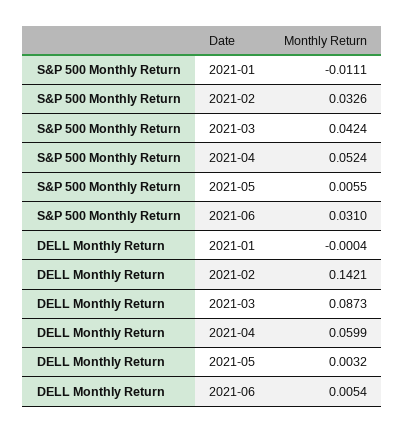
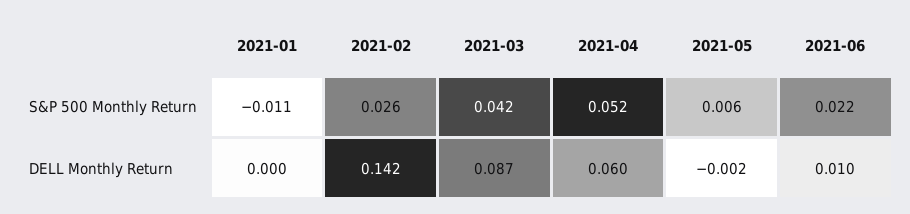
S&P 500 Monthly Return, 2021-02: 0.0326 -> 0.026
S&P 500 Monthly Return, 2021-06: 0.031 -> 0.022
DELL Monthly Return, 2021-05: 0.0032 -> -0.002
DELL Monthly Return, 2021-06: 0.0054 -> 0.01

